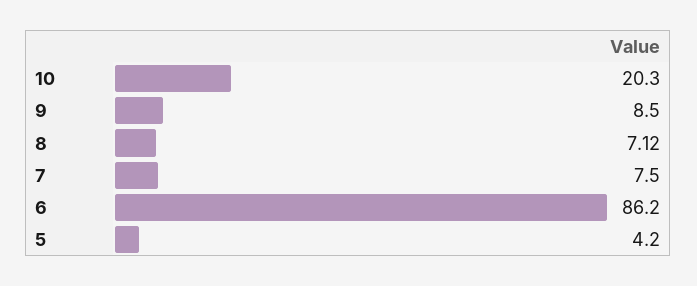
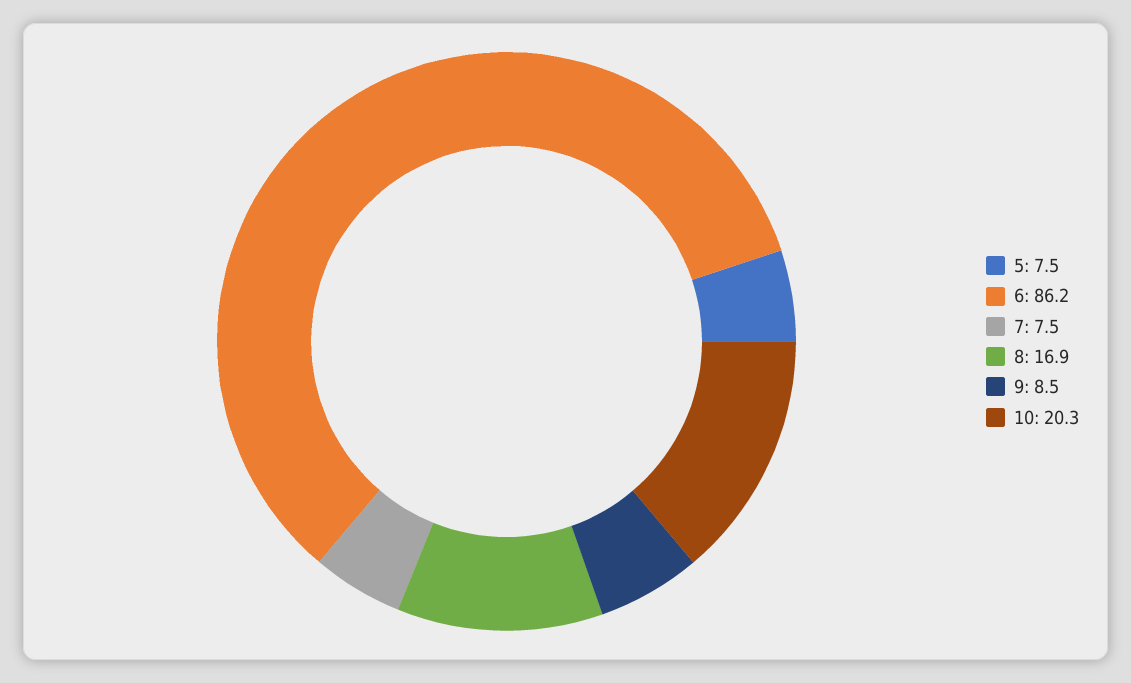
8: 7.12 -> 16.9
5: 4.2 -> 7.5

